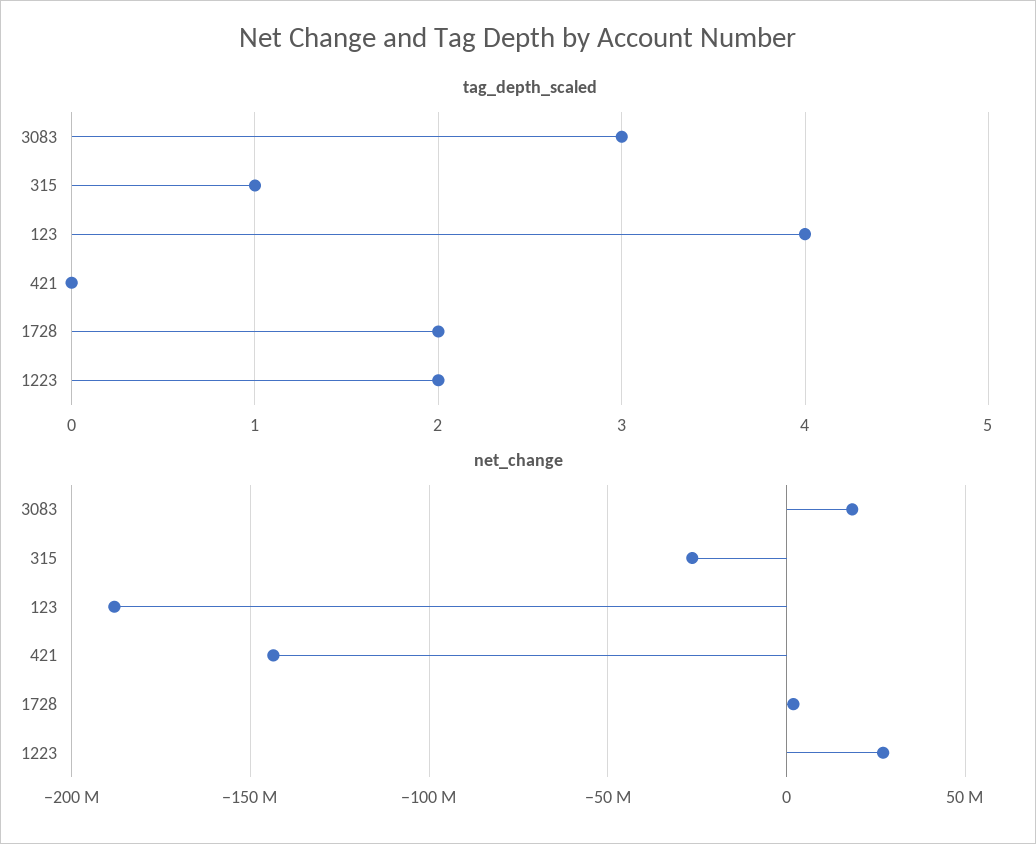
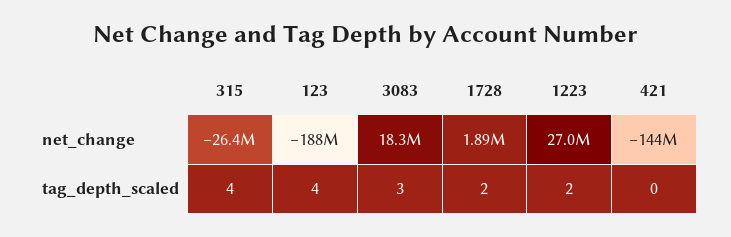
tag_depth_scaled, 315: 1 -> 4

